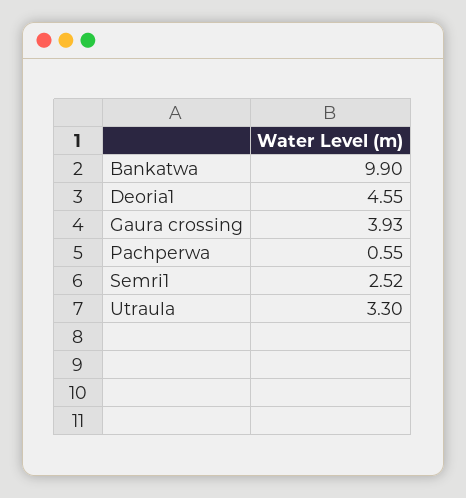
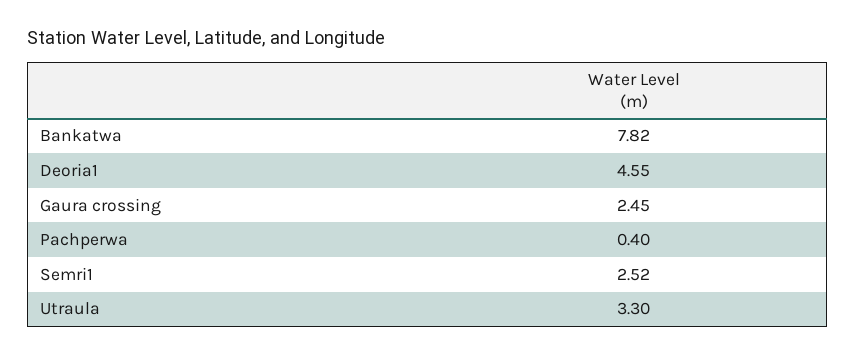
Bankatwa: 9.9 -> 7.82
Gaura crossing: 3.93 -> 2.45
Pachperwa: 0.55 -> 0.4

